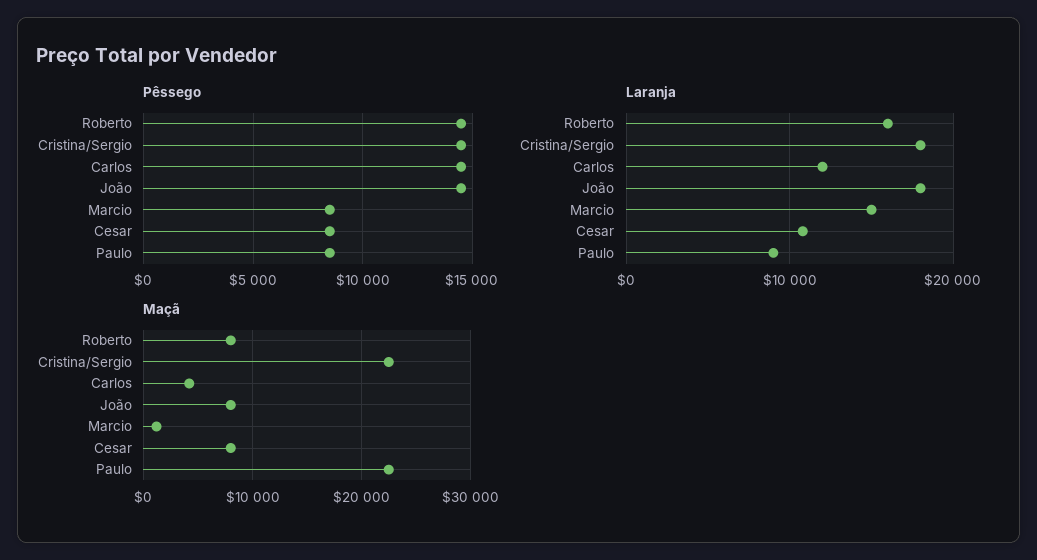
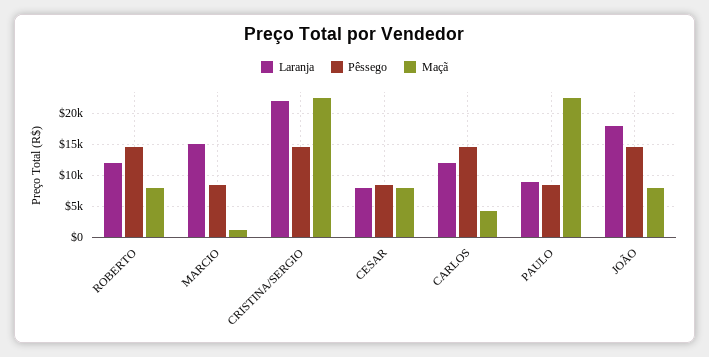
Laranja, Roberto: 16000 -> 12000
Laranja, Cristina/Sergio: 18000 -> 22000
Laranja, Cesar: 11000 -> 8000

